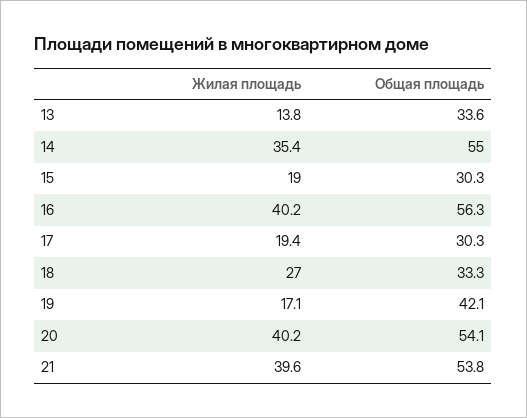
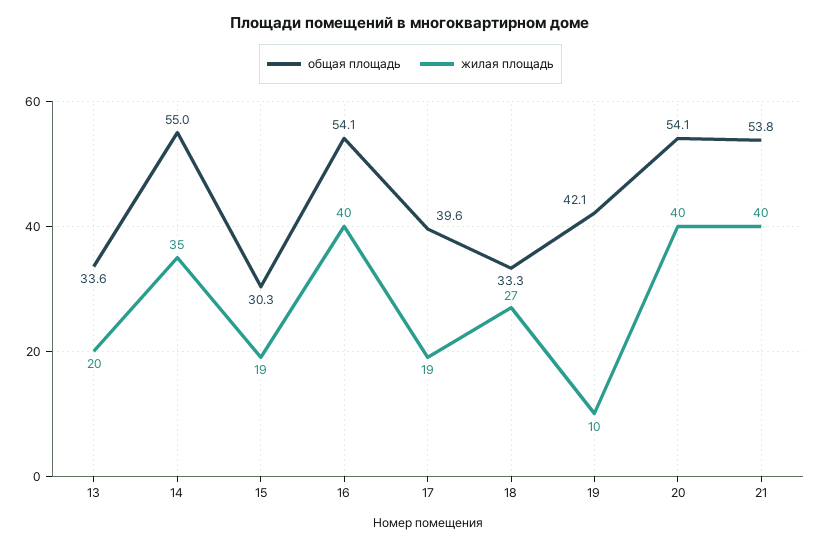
Жилая площадь, 13: 13.8 -> 20
Общая площадь, 16: 56.3 -> 54.1
Общая площадь, 17: 30.3 -> 39.6
Жилая площадь, 19: 17.1 -> 10

